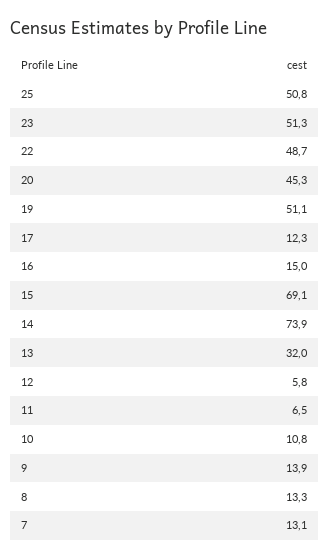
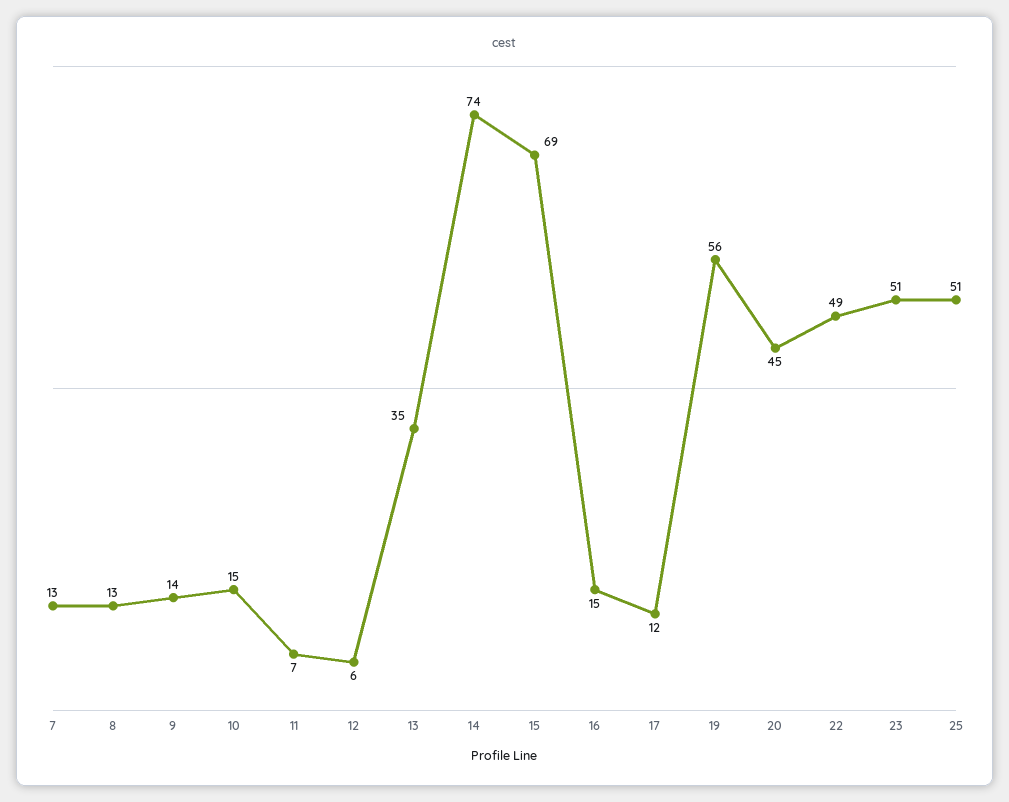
19: 51.1 -> 56
13: 32 -> 35
10: 10.8 -> 15

